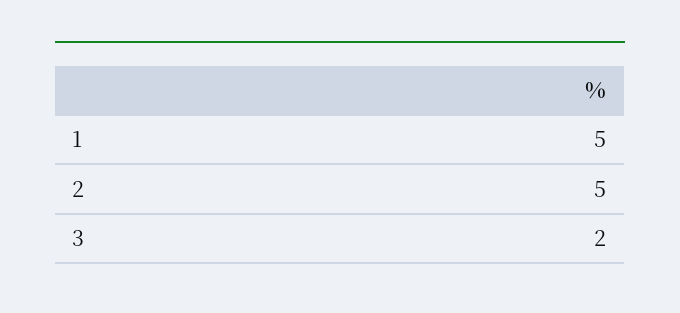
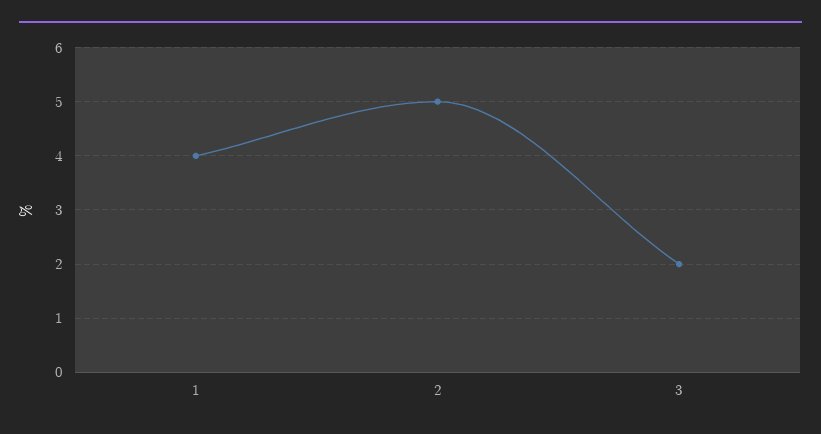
1: 5 -> 4

